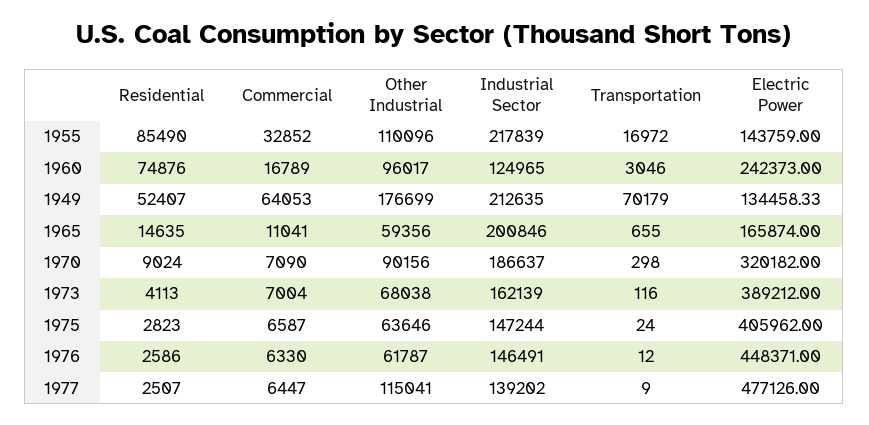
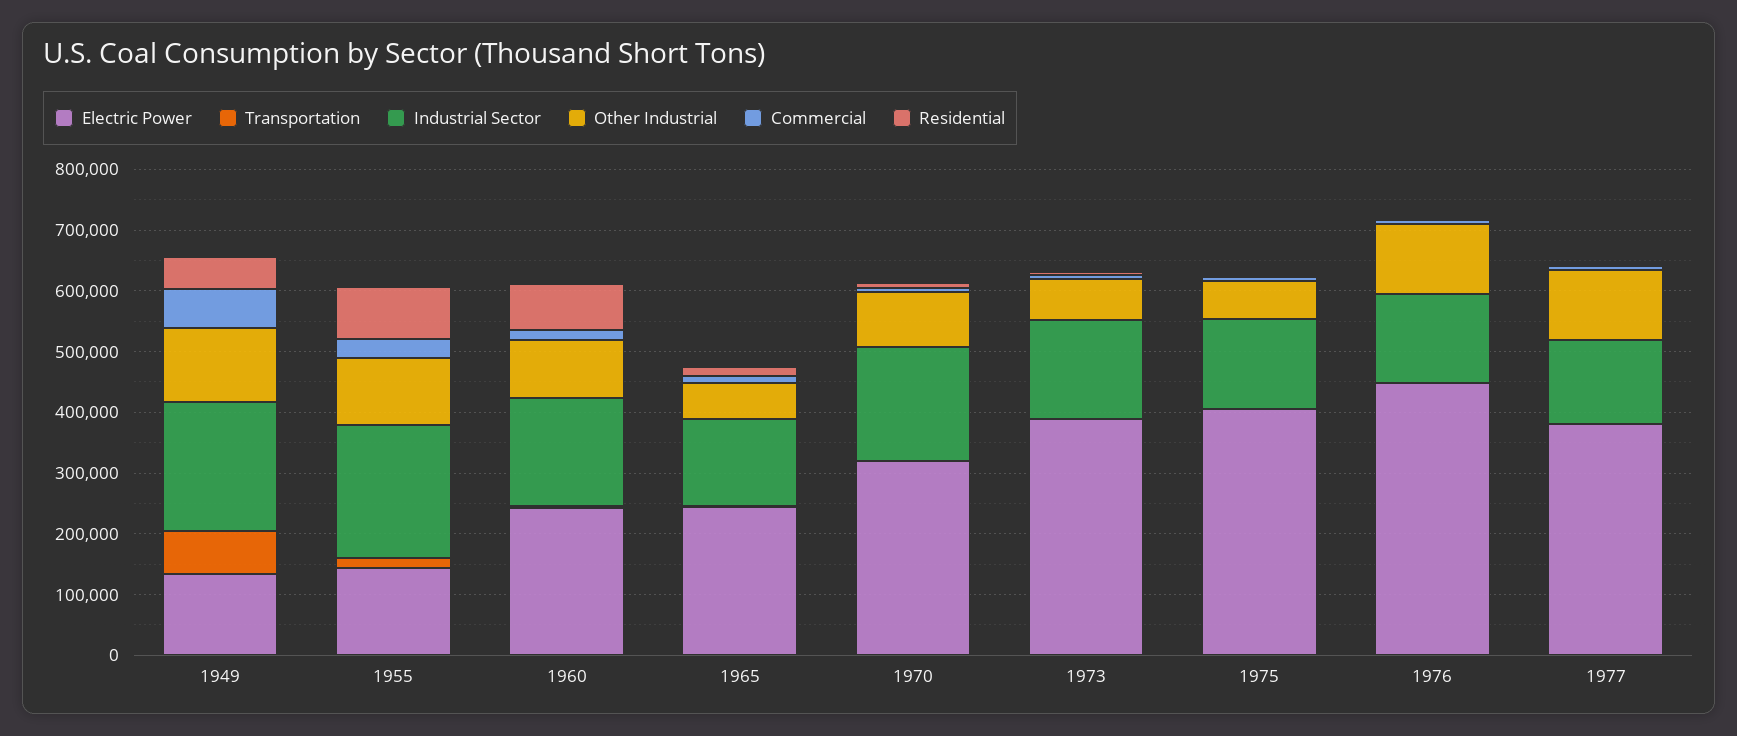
Industrial Sector, 1960: 124965 -> 180000
Other Industrial, 1949: 176699 -> 120000
Industrial Sector, 1965: 200846 -> 140000
Electric Power, 1965: 165874 -> 240000
Other Industrial, 1976: 61787 -> 120000
Electric Power, 1977: 477126 -> 380000

